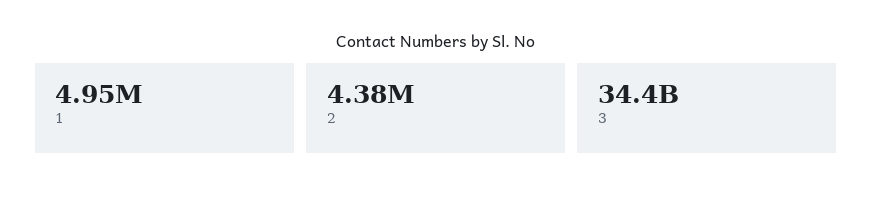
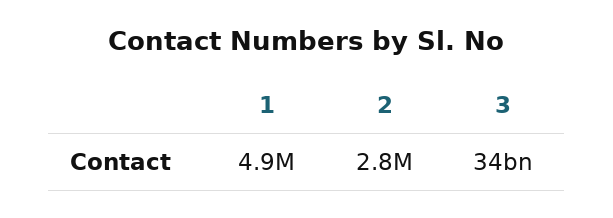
2: 4380000 -> 2800000

